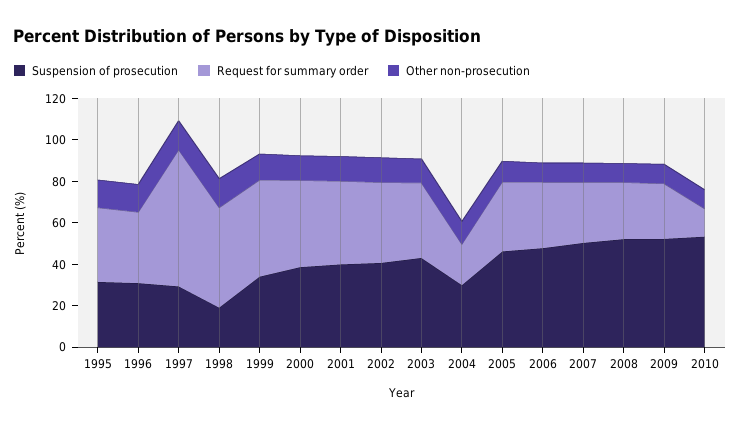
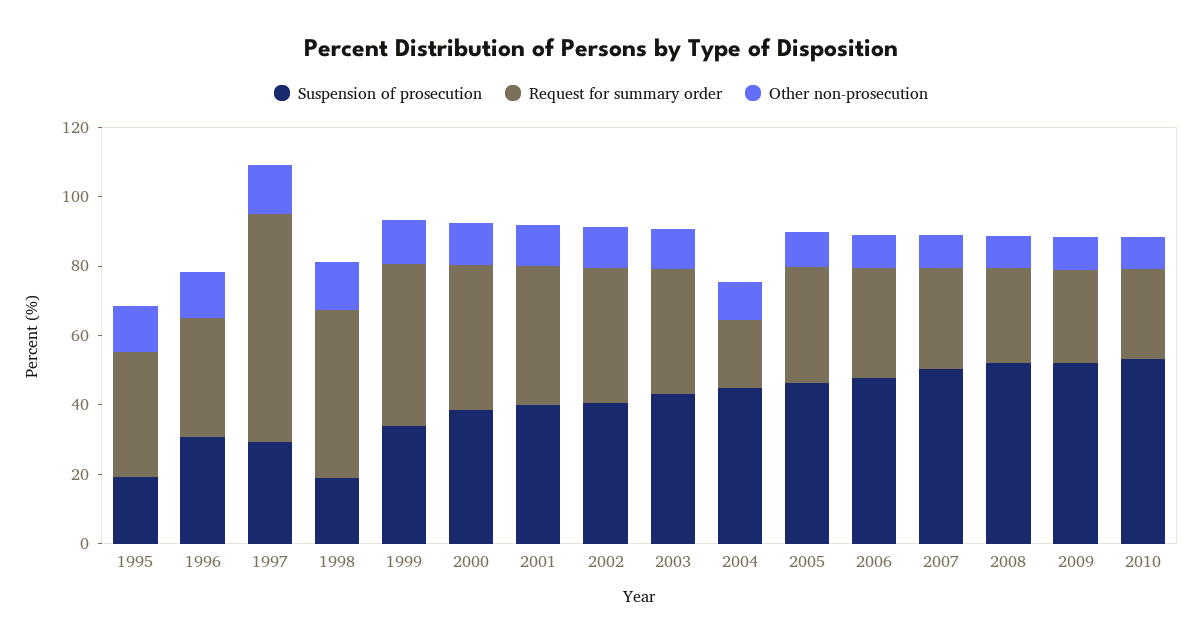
Suspension of prosecution, 1995: 30 -> 20
Suspension of prosecution, 2004: 30 -> 45
Request for summary order, 2010: 15 -> 25

